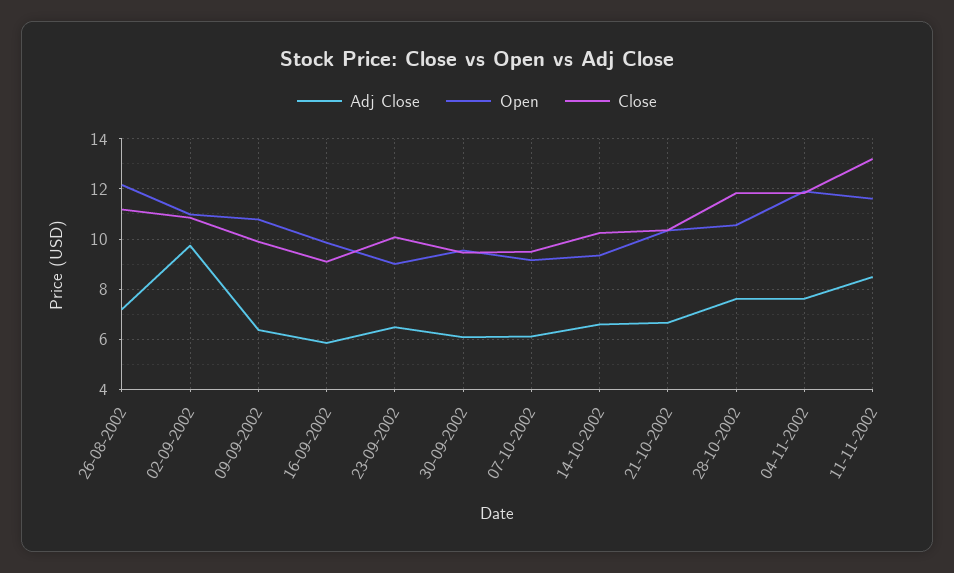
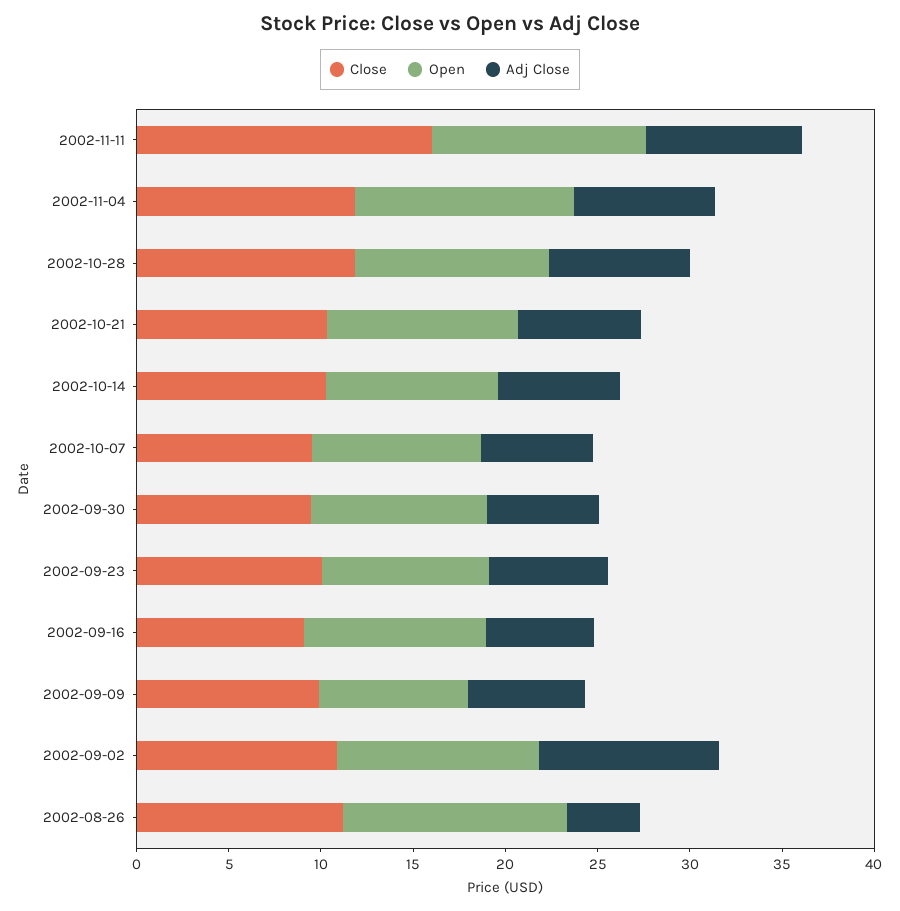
Adj Close, 26-08-2002: 7.25 -> 4
Open, 09-09-2002: 10.75 -> 8
Close, 11-11-2002: 13.25 -> 16

